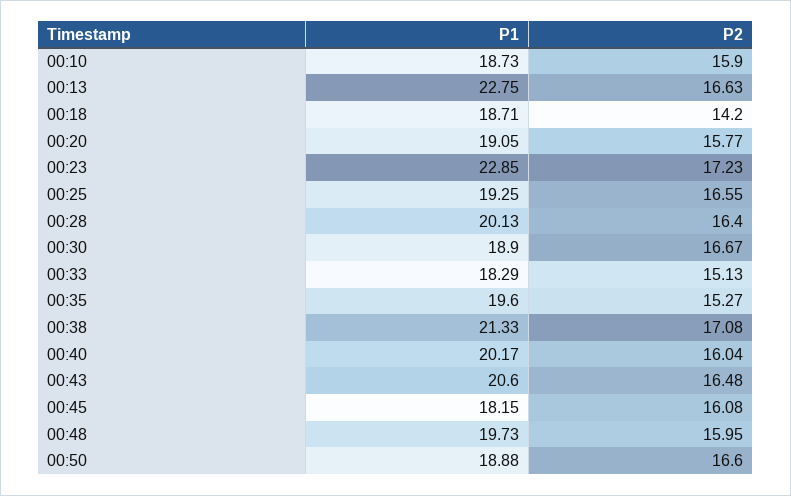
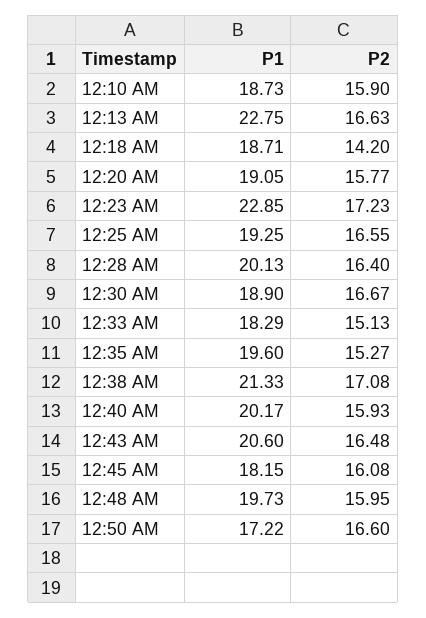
P2, 00:40: 16.04 -> 15.93
P1, 00:50: 18.88 -> 17.22

